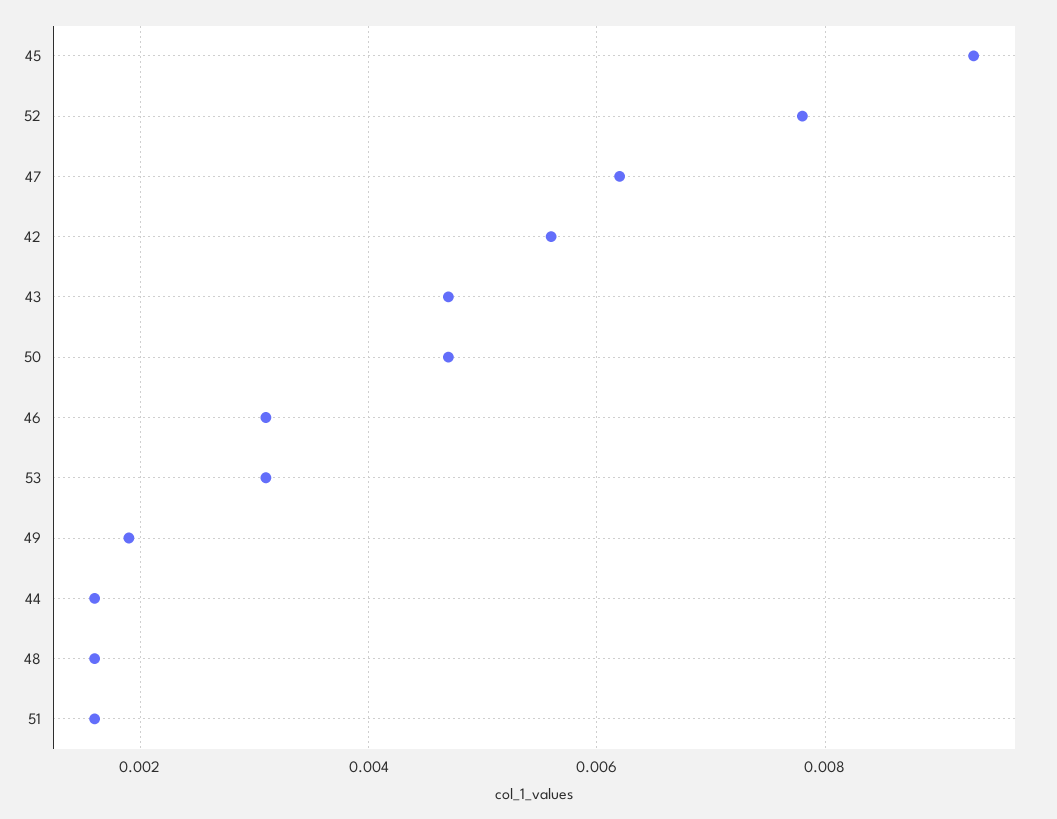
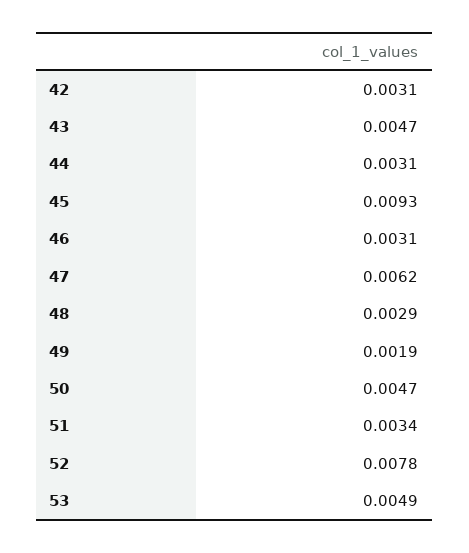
42: 0.0055 -> 0.0031
53: 0.003 -> 0.0049
44: 0.0015 -> 0.0031
48: 0.0015 -> 0.0029
51: 0.0015 -> 0.0034

